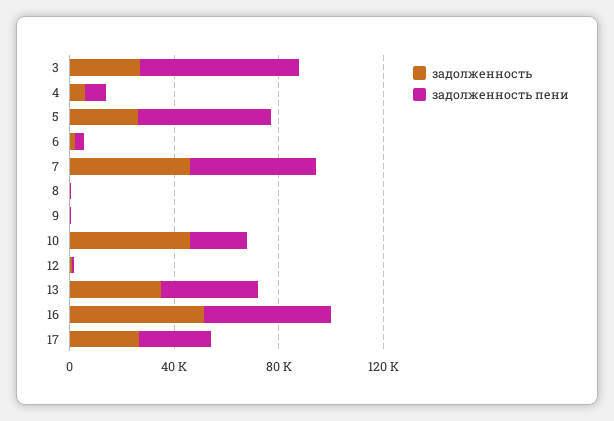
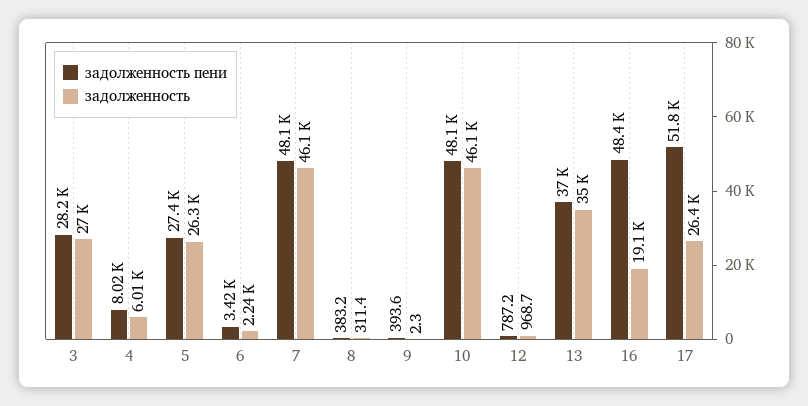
задолженность пени, 3: 60000 -> 28200
задолженность пени, 5: 50000 -> 27400
задолженность пени, 10: 20000 -> 48100
задолженность, 16: 50000 -> 19100
задолженность пени, 17: 30000 -> 51800

